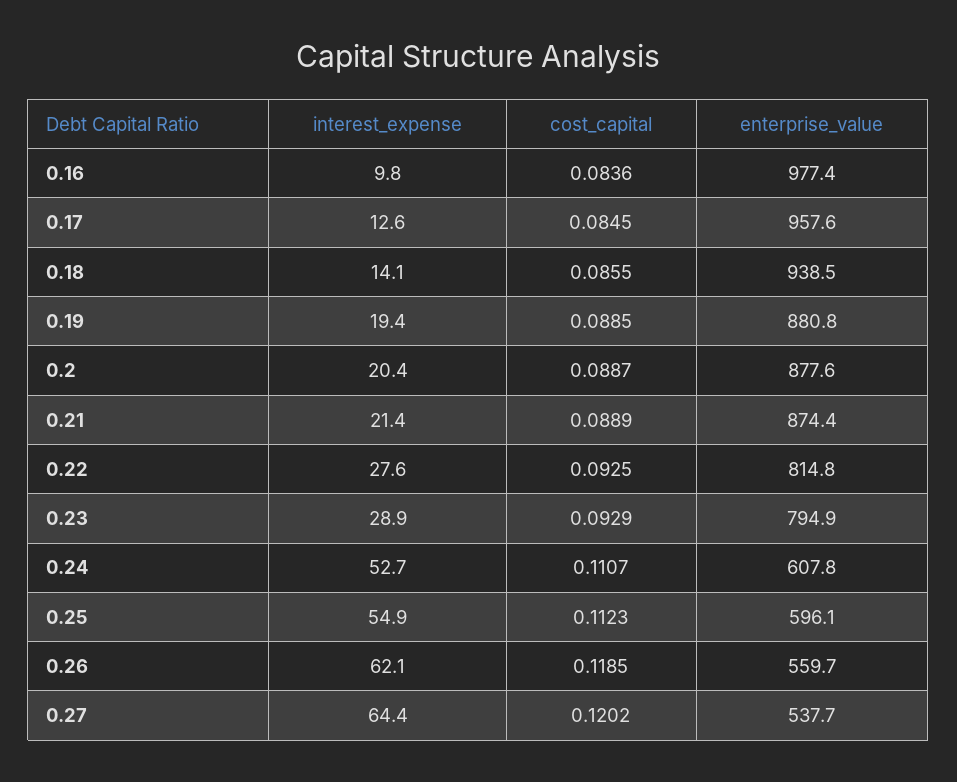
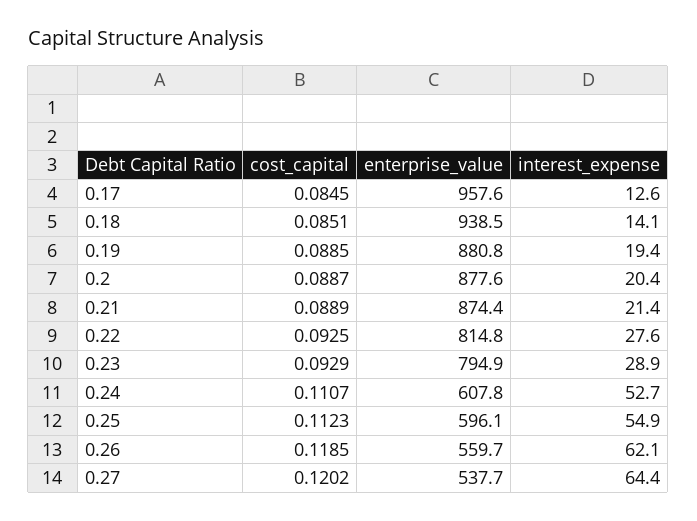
interest_expense, 0.16: 9.8 -> none
cost_capital, 0.16: 0.0836 -> none
enterprise_value, 0.16: 977.4 -> none
cost_capital, 0.18: 0.0855 -> 0.0851

